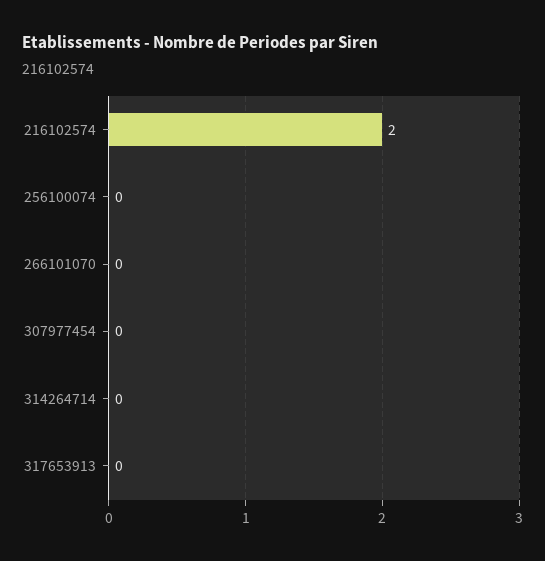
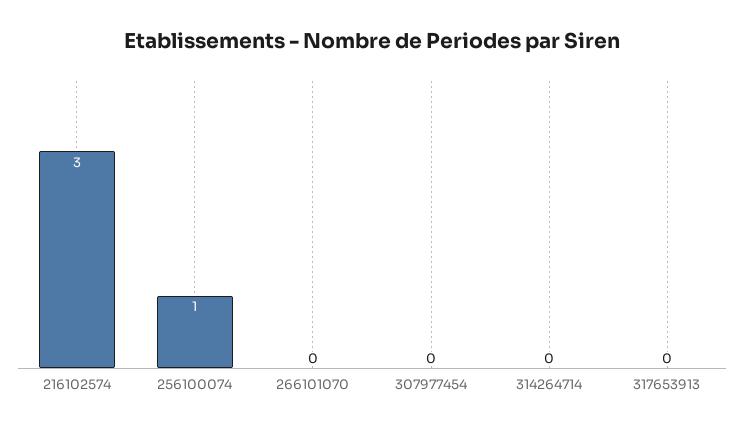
216102574: 2 -> 3
256100074: 0 -> 1

